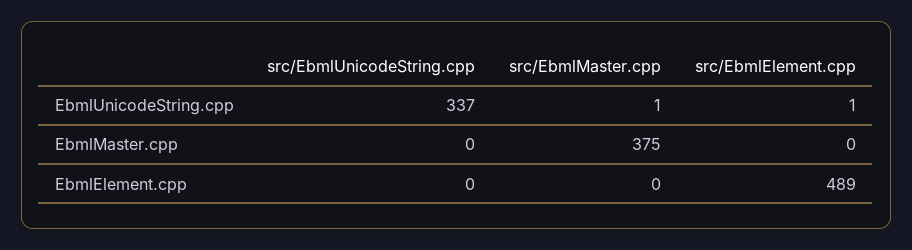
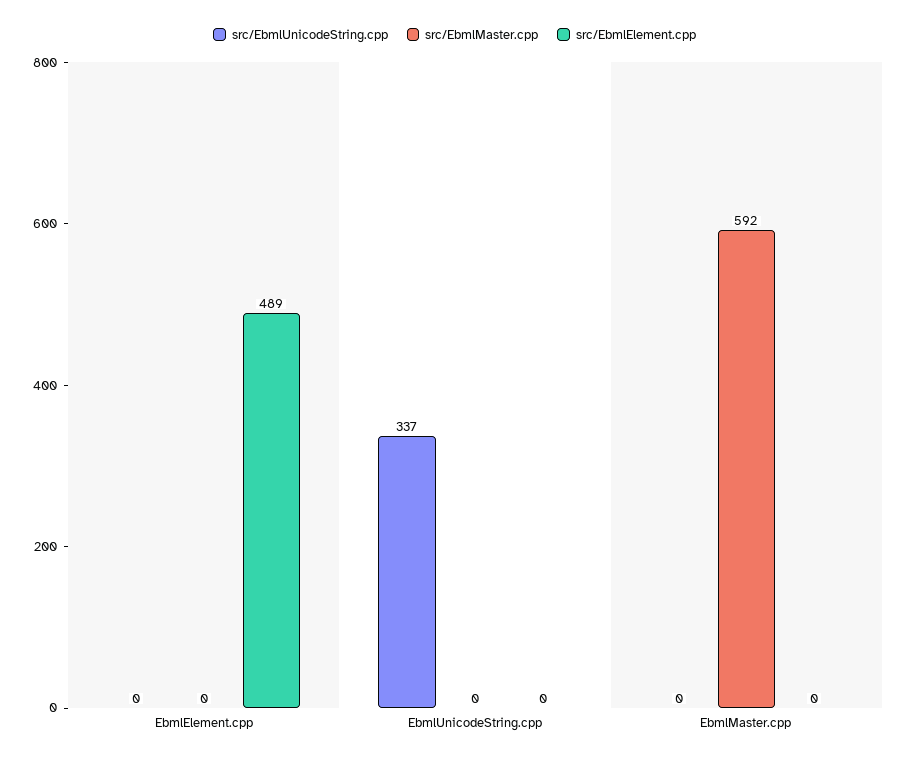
src/EbmlMaster.cpp, EbmlUnicodeString.cpp: 1 -> 0
src/EbmlElement.cpp, EbmlUnicodeString.cpp: 1 -> 0
src/EbmlMaster.cpp, EbmlMaster.cpp: 375 -> 592

